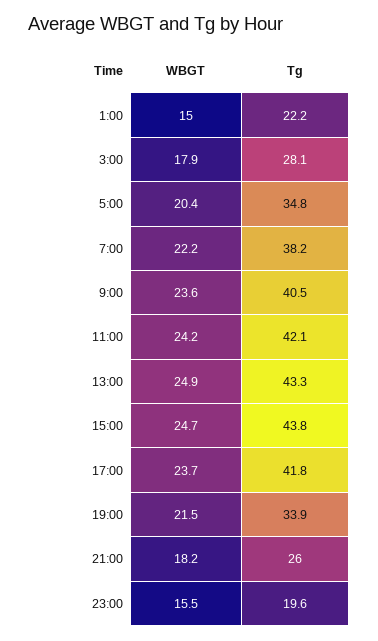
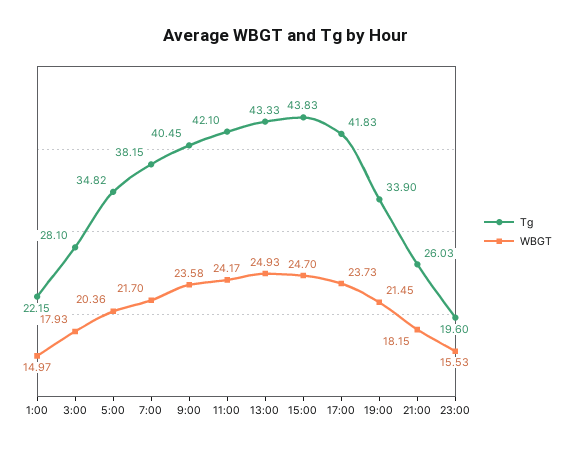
WBGT, 7:00: 22.2 -> 21.7

